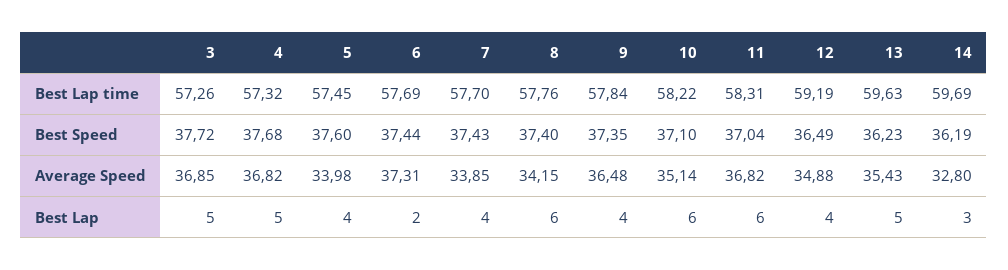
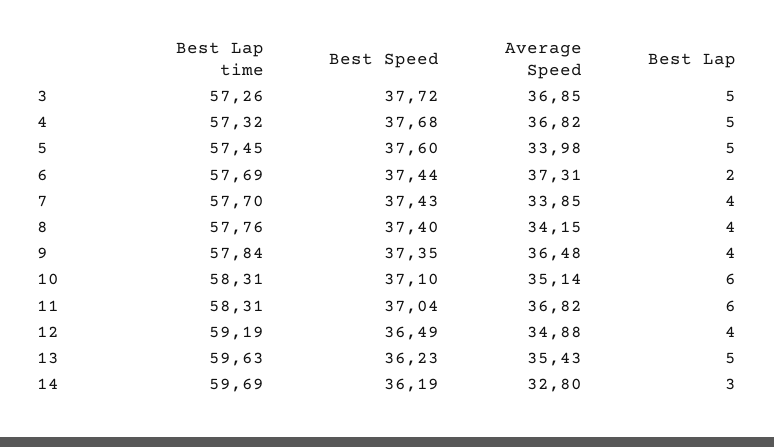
10, Best Lap time: 58.22 -> 58.31
5, Best Lap: 4 -> 5
8, Best Lap: 6 -> 4

